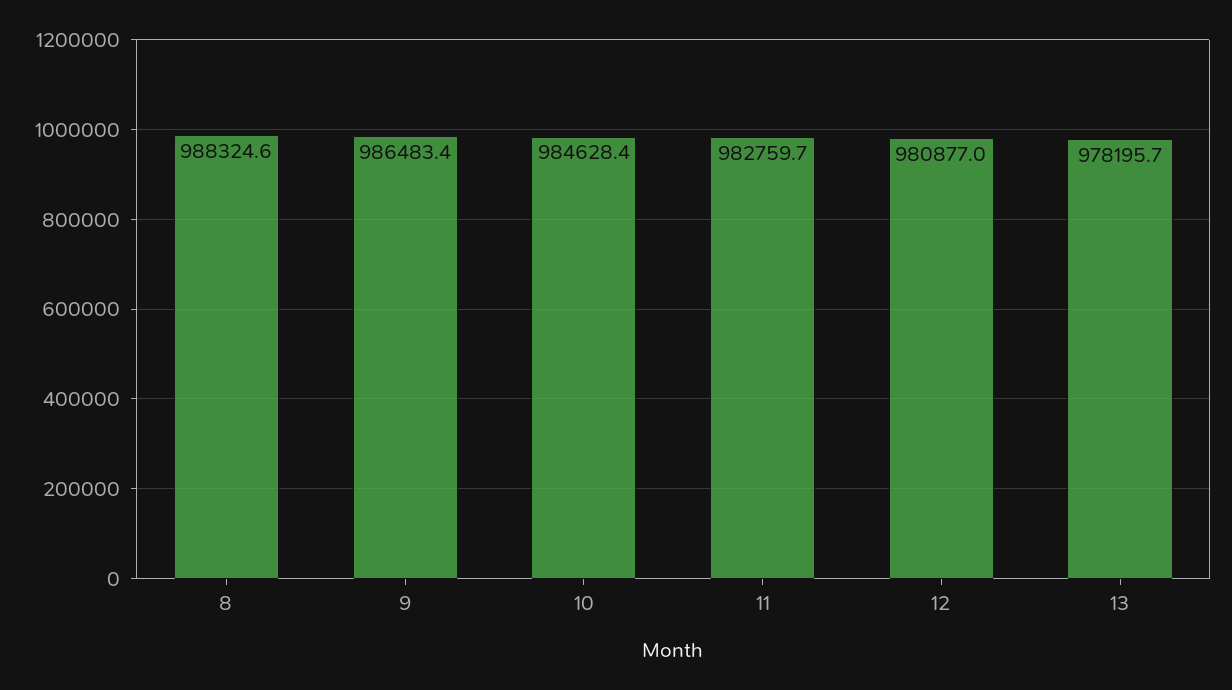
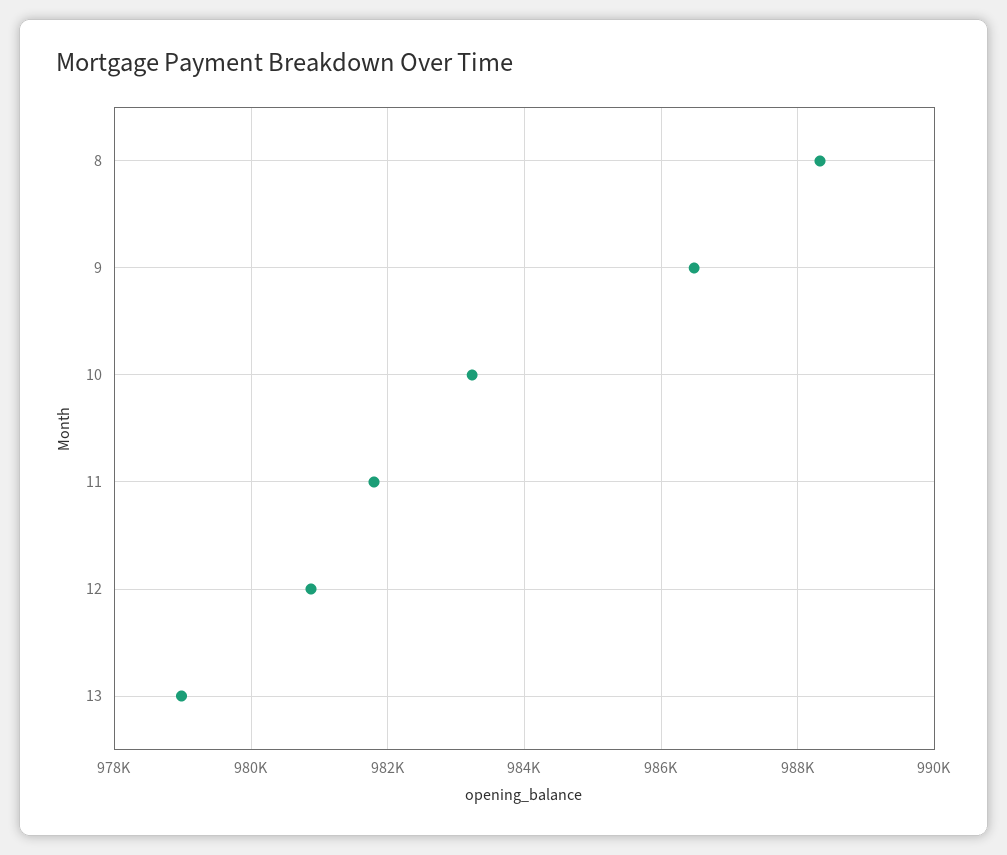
10: 984628.4 -> 983200
11: 982759.7 -> 981800
13: 978195.7 -> 979000

